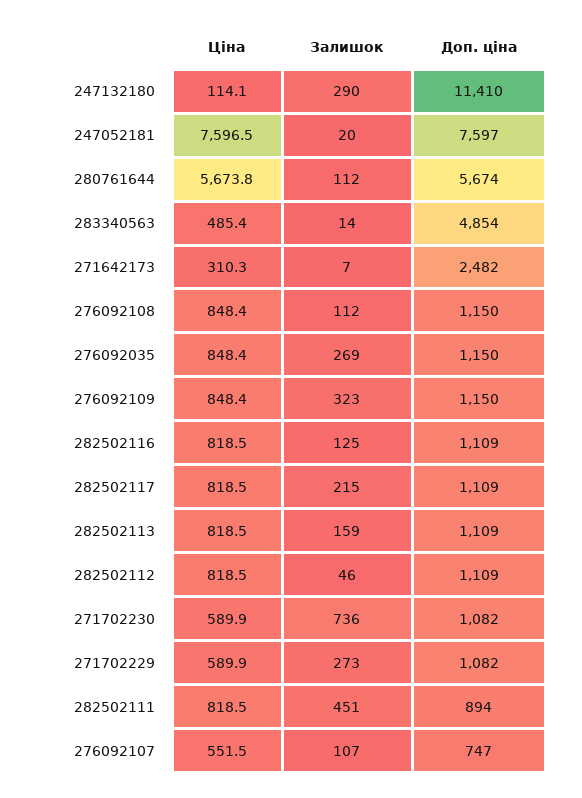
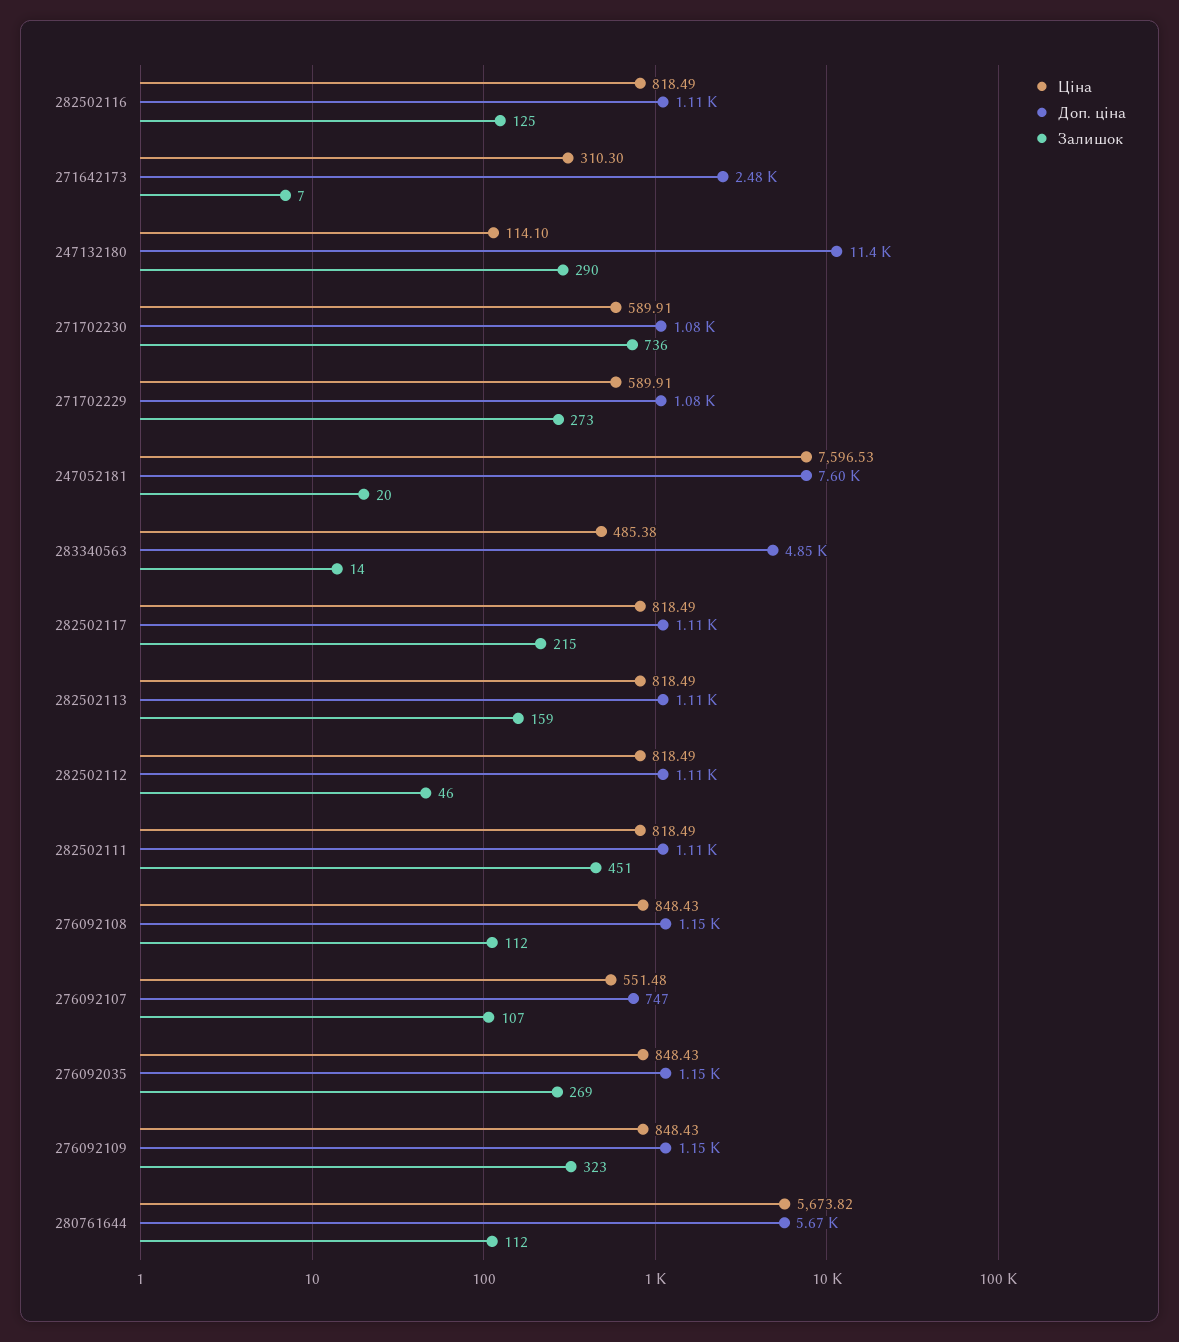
Доп. ціна, 282502111: 894 -> 1110

